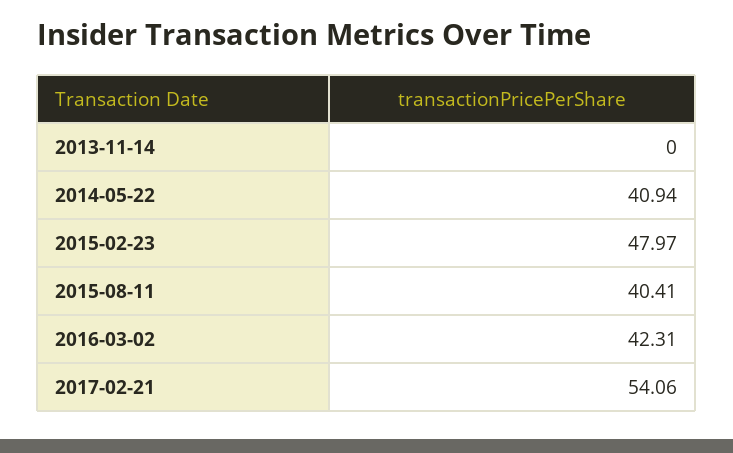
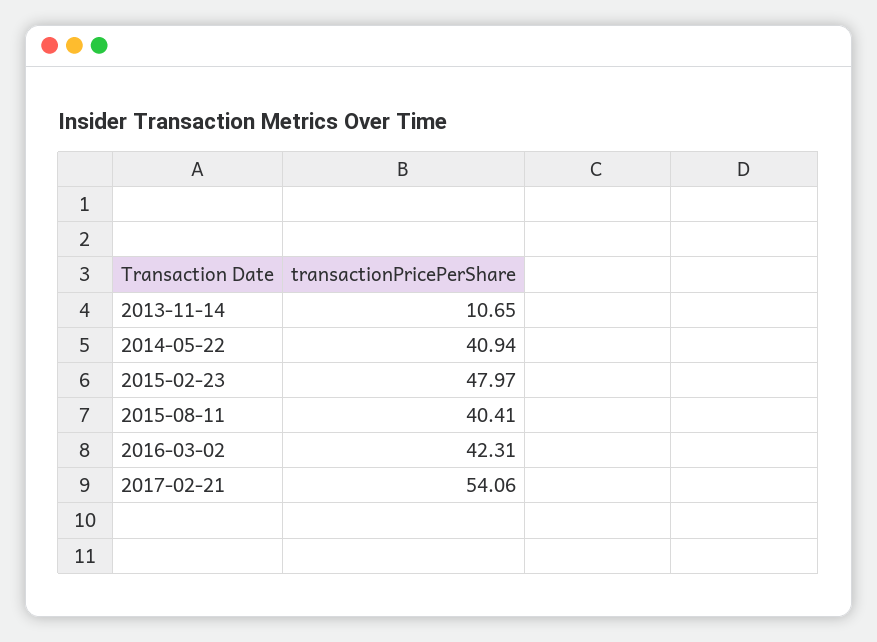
2013-11-14: 0 -> 10.65

